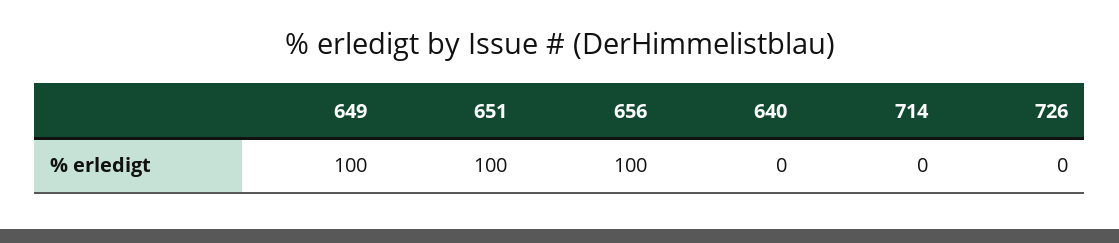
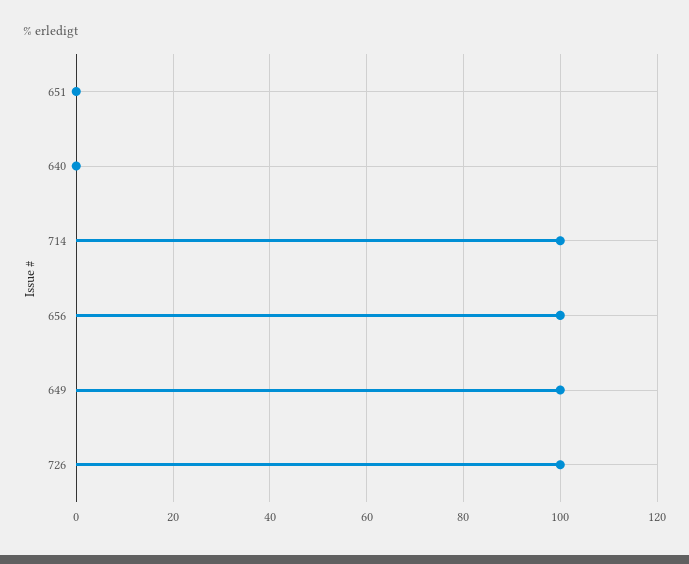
651: 100 -> 0
714: 0 -> 100
726: 0 -> 100

